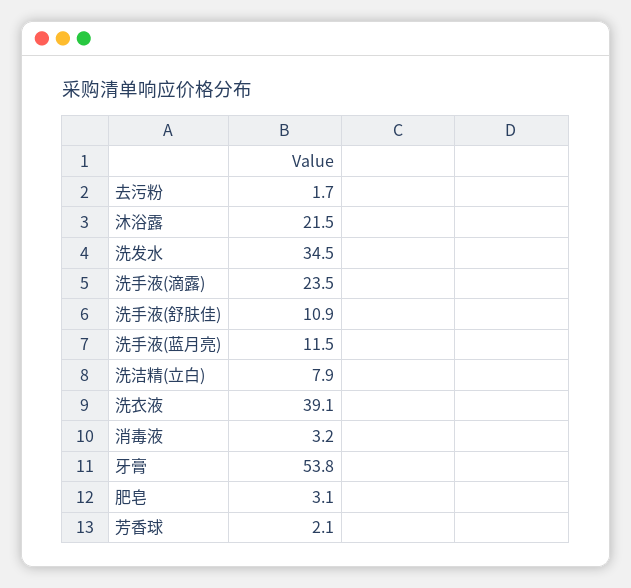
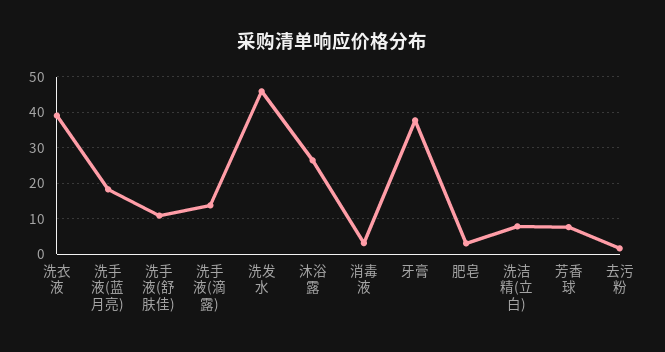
沐浴露: 21.5 -> 26
洗发水: 34.5 -> 46
洗手液(滴露): 23.5 -> 14
洗手液(蓝月亮): 11.5 -> 18
牙膏: 53.8 -> 38
芳香球: 2.1 -> 8

